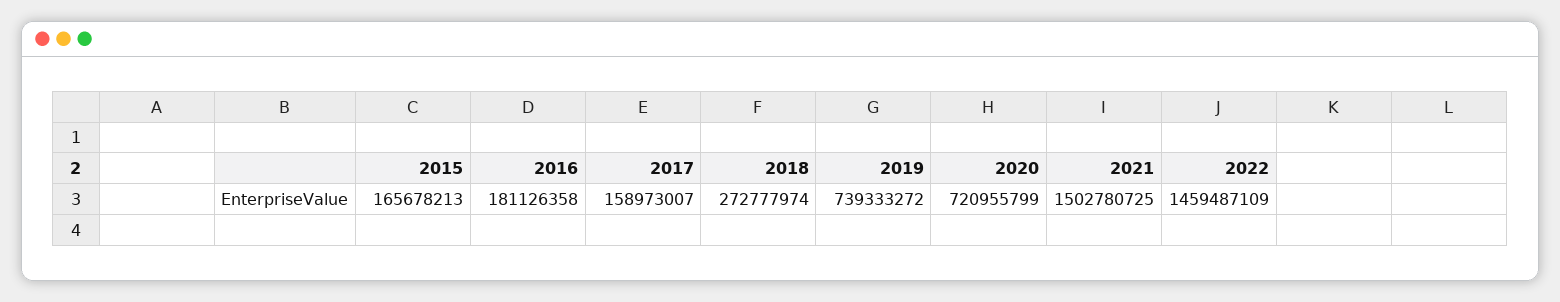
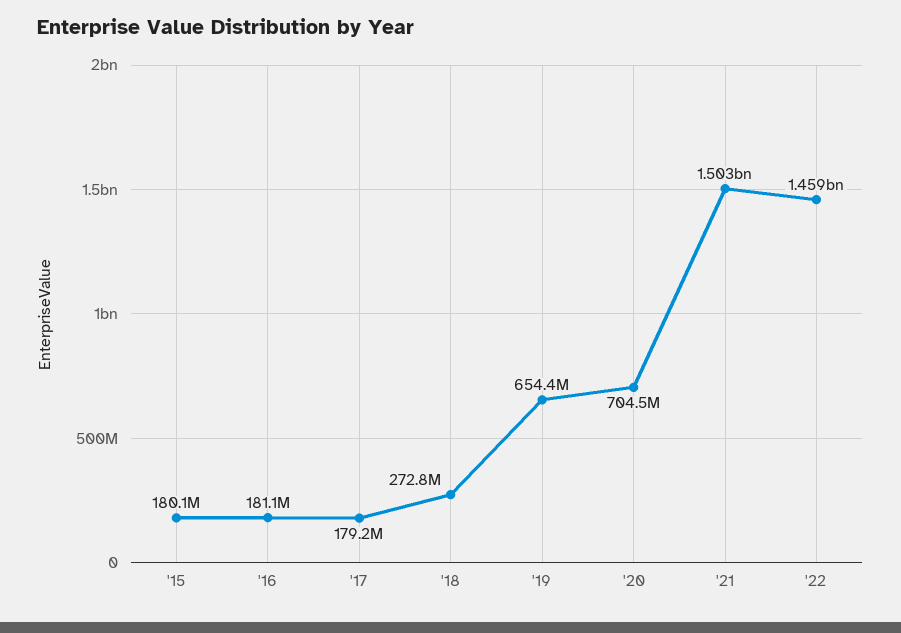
2015: 165678213 -> 180100000
2017: 158973007 -> 179200000
2019: 739333272 -> 654400000
2020: 720955799 -> 704500000

